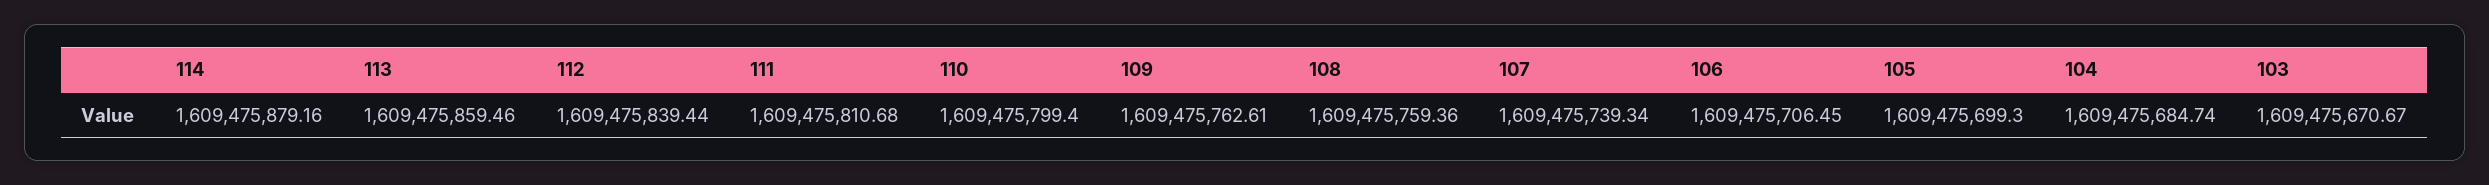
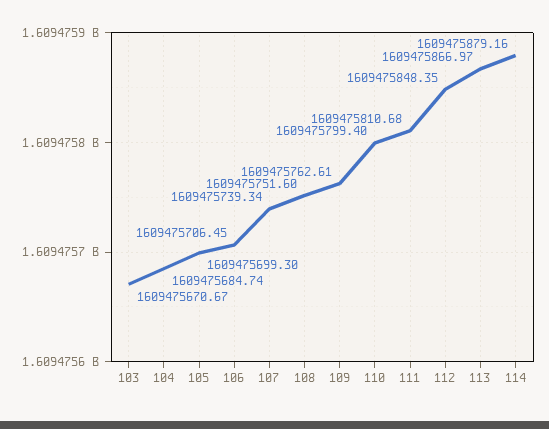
113: 1609475859.46 -> 1609475866.97
112: 1609475839.44 -> 1609475848.35
108: 1609475759.36 -> 1609475751.6

